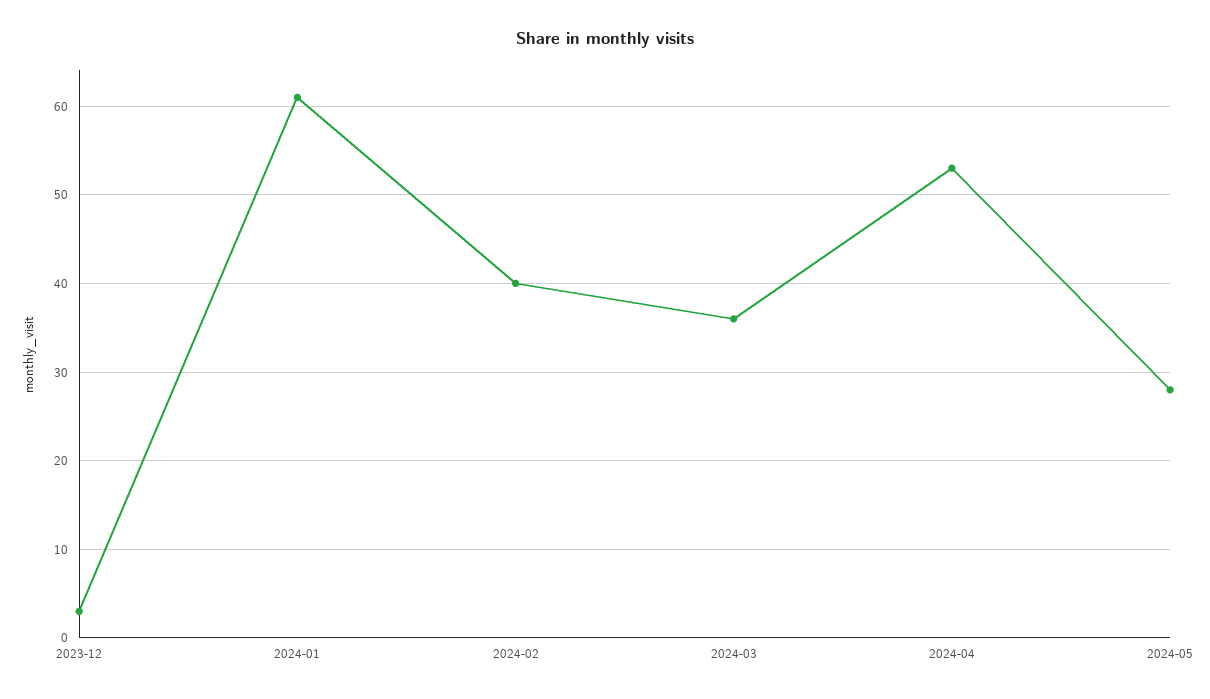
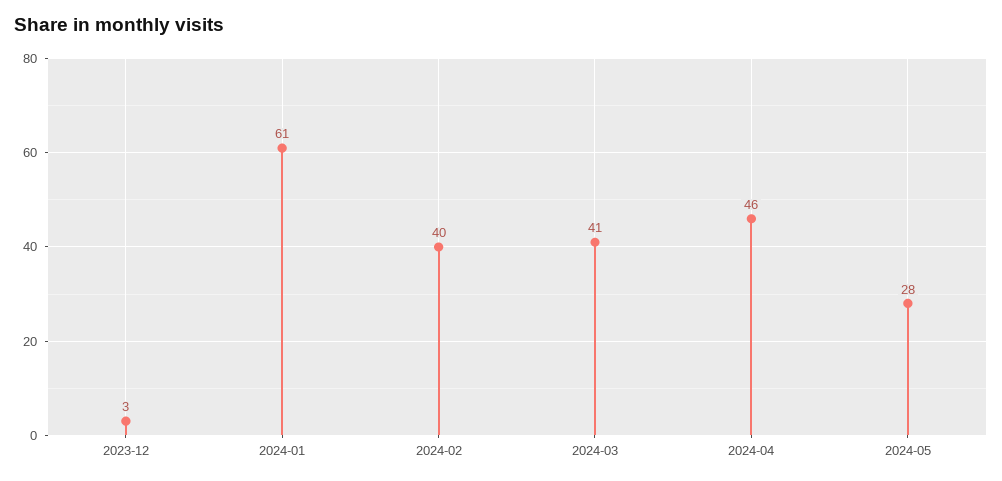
2024-03: 36 -> 41
2024-04: 53 -> 46

